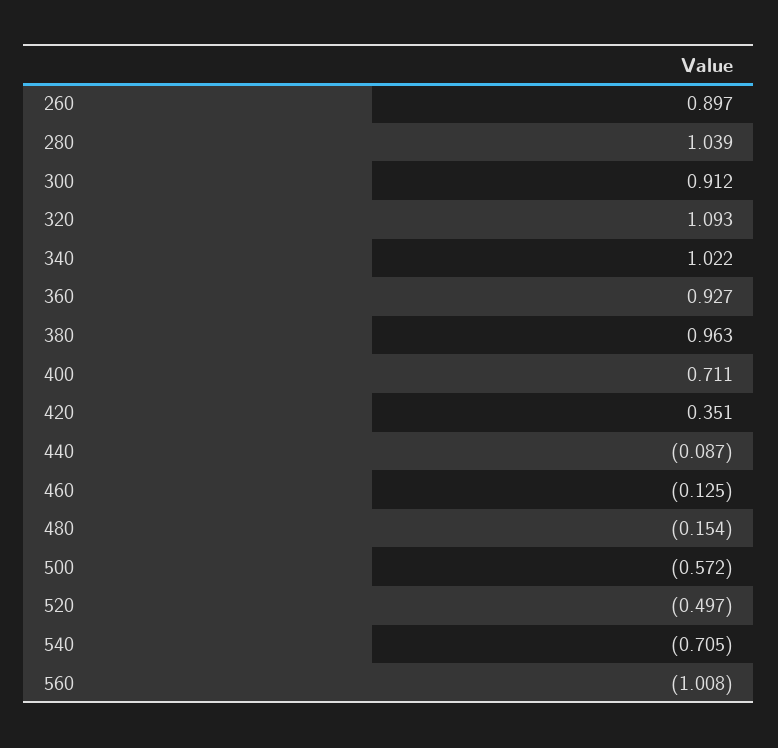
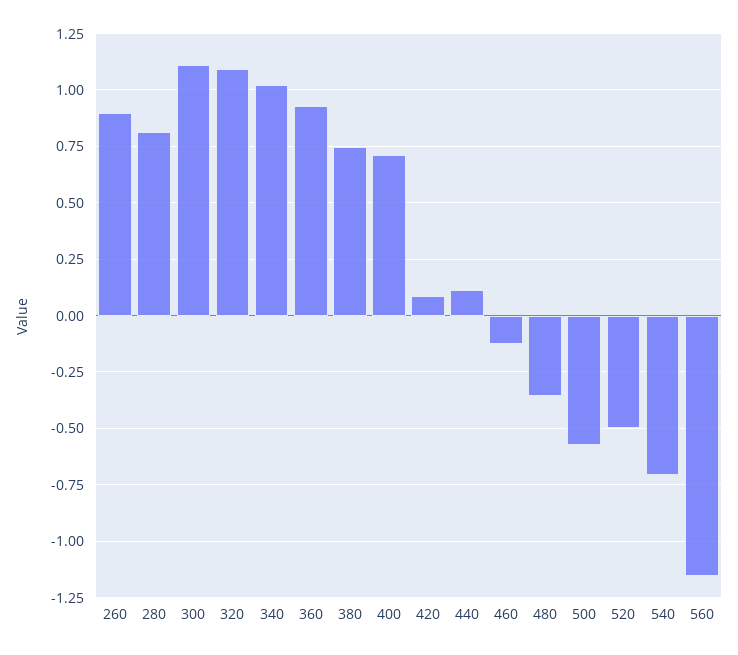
280: 1.039 -> 0.8
300: 0.912 -> 1.1
380: 0.963 -> 0.75
420: 0.351 -> 0.1
440: -0.087 -> 0.1
480: -0.154 -> -0.35
560: -1.008 -> -1.15

